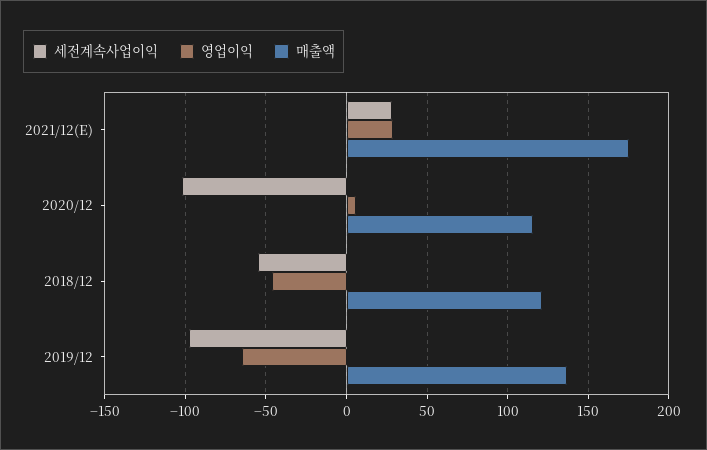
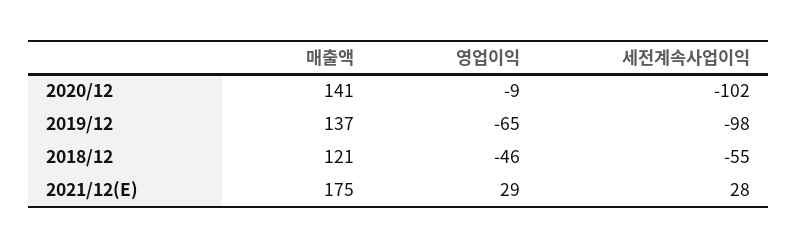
영업이익, 2020/12: 5 -> -9
매출액, 2020/12: 115 -> 141

